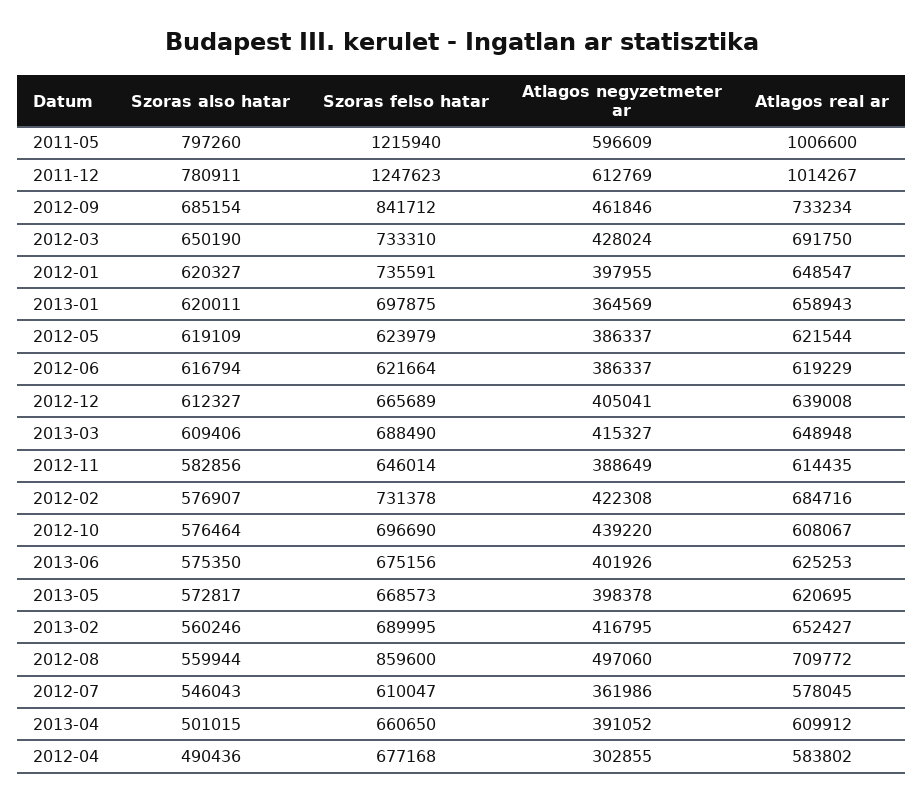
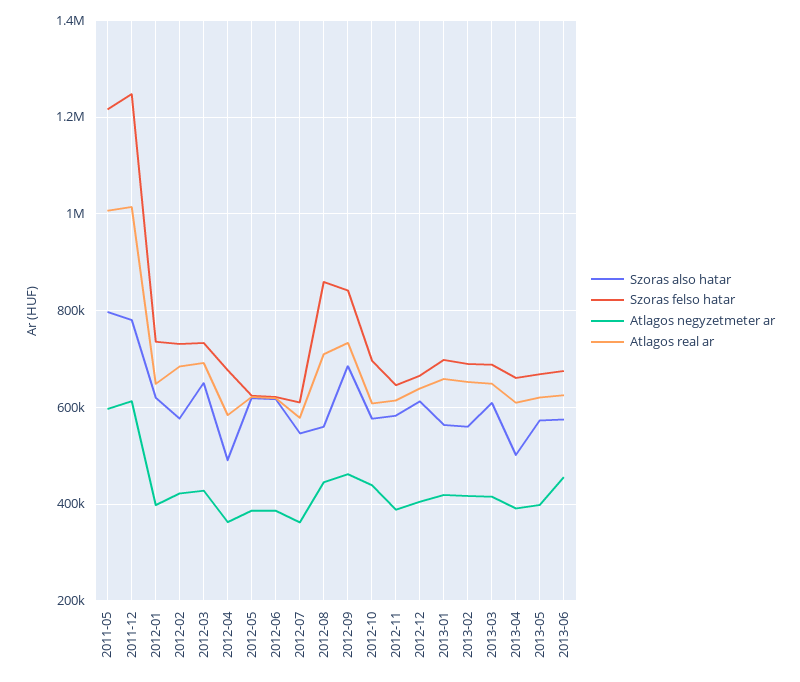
Szoras also hatar, 2013-01: 620011 -> 560000
Atlagos negyzetmeter ar, 2013-01: 364569 -> 420000
Atlagos negyzetmeter ar, 2013-06: 401926 -> 460000
Atlagos negyzetmeter ar, 2012-08: 497060 -> 440000
Atlagos negyzetmeter ar, 2012-04: 302855 -> 360000

